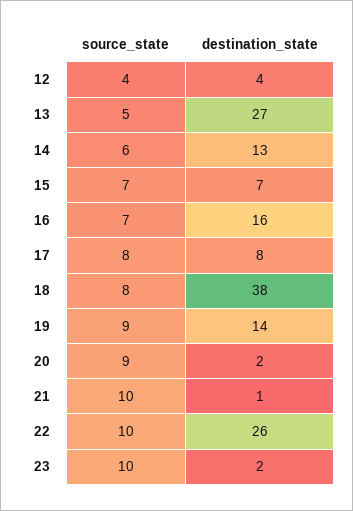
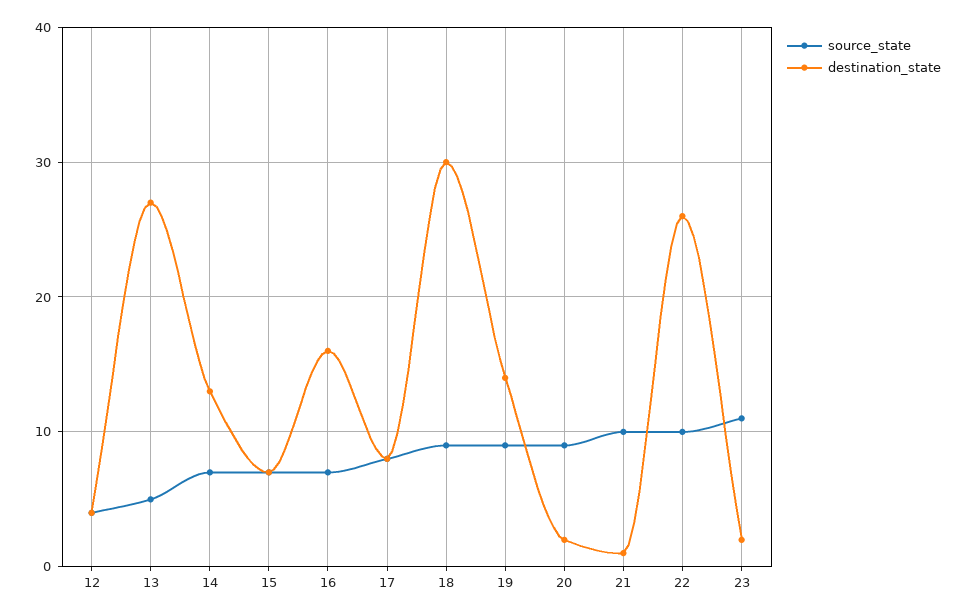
source_state, 14: 6 -> 7
source_state, 18: 8 -> 9
destination_state, 18: 38 -> 30
source_state, 23: 10 -> 11

